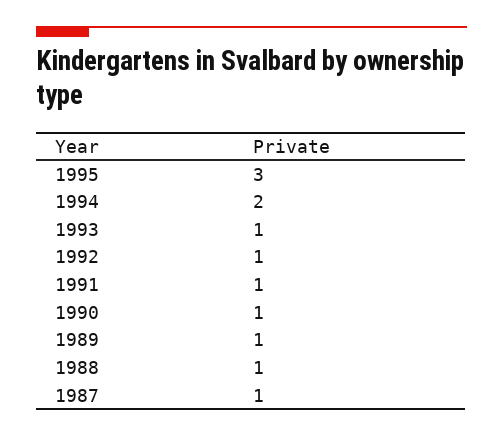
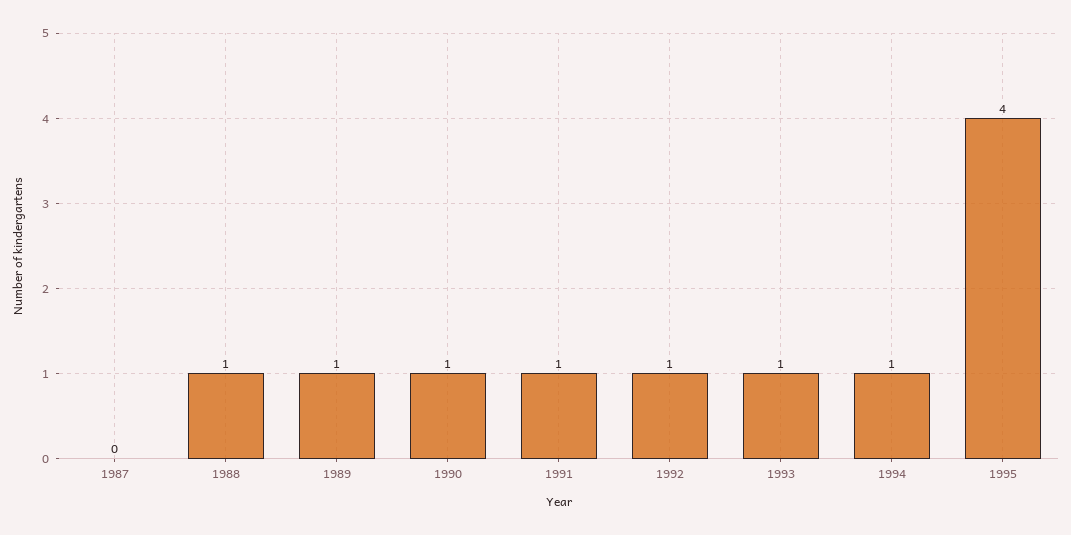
1995: 3 -> 4
1994: 2 -> 1
1987: 1 -> 0

